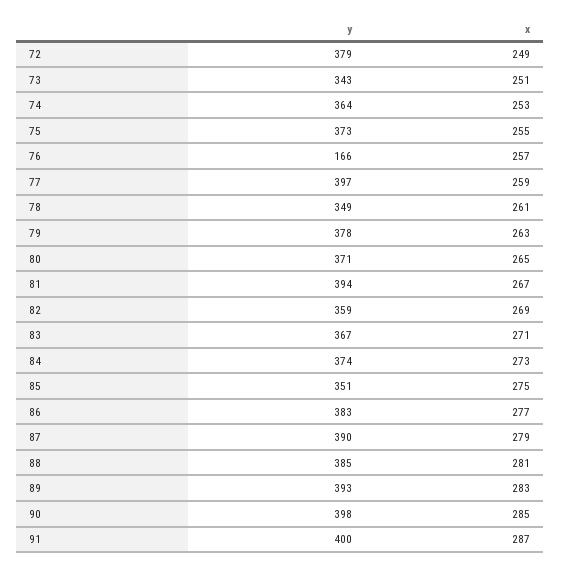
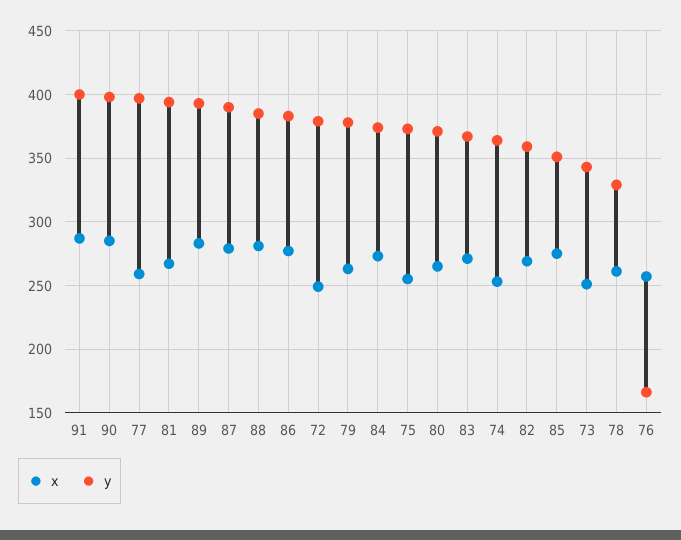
y, 78: 349 -> 330

